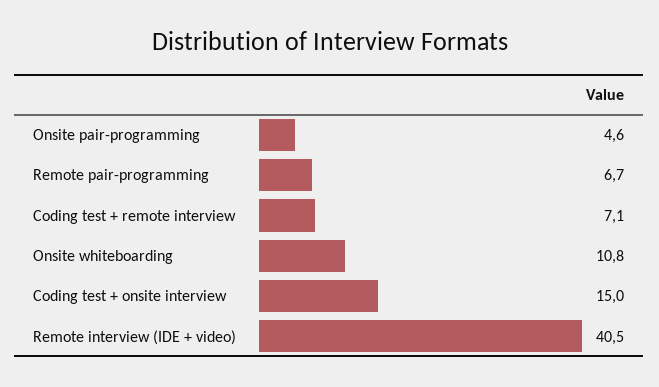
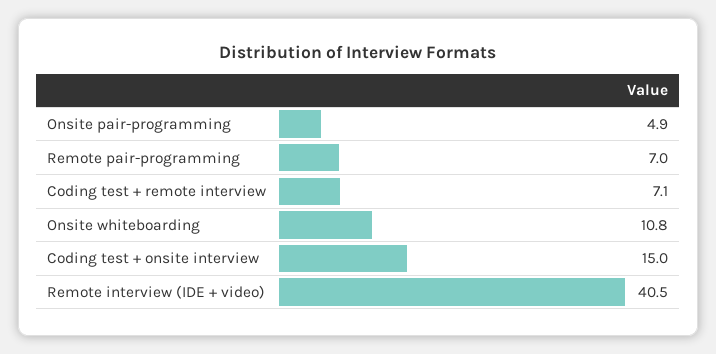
Onsite pair-programming: 4.6 -> 4.9
Remote pair-programming: 6.7 -> 7

